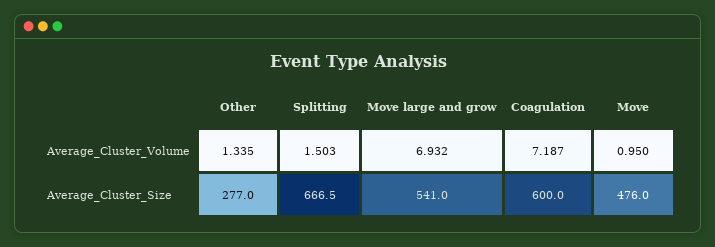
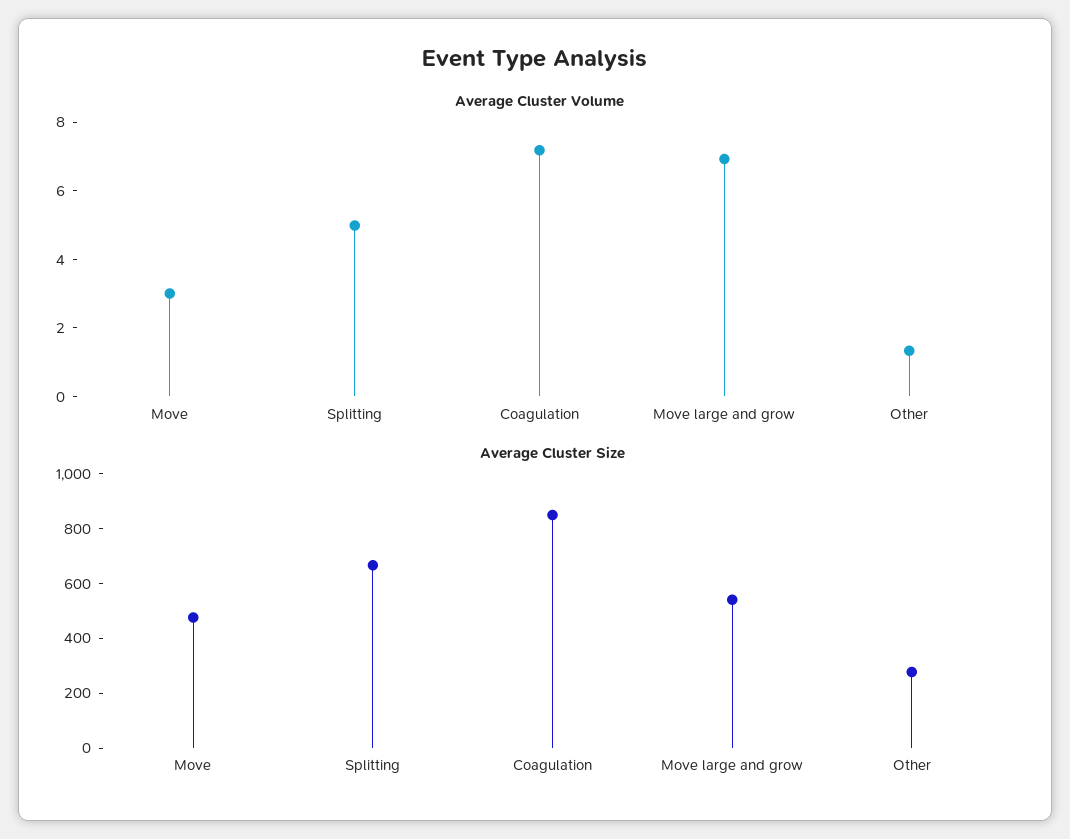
Average_Cluster_Volume, Splitting: 1.503 -> 5
Average_Cluster_Volume, Move: 0.95 -> 3
Average_Cluster_Size, Coagulation: 600 -> 850

